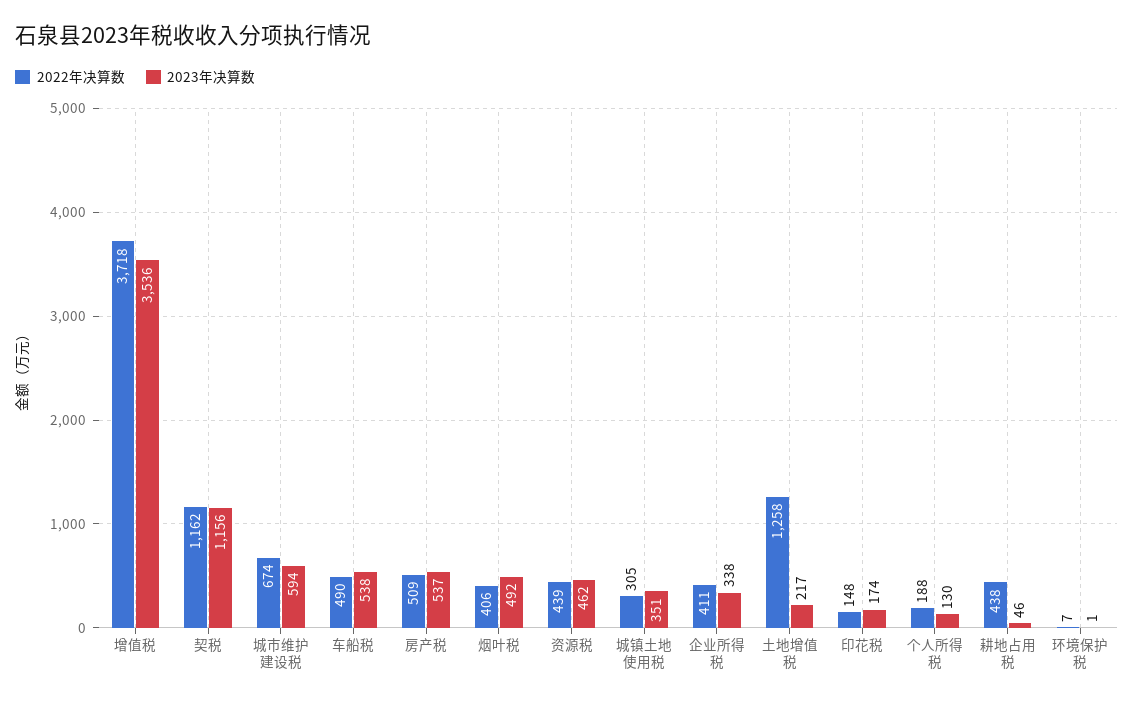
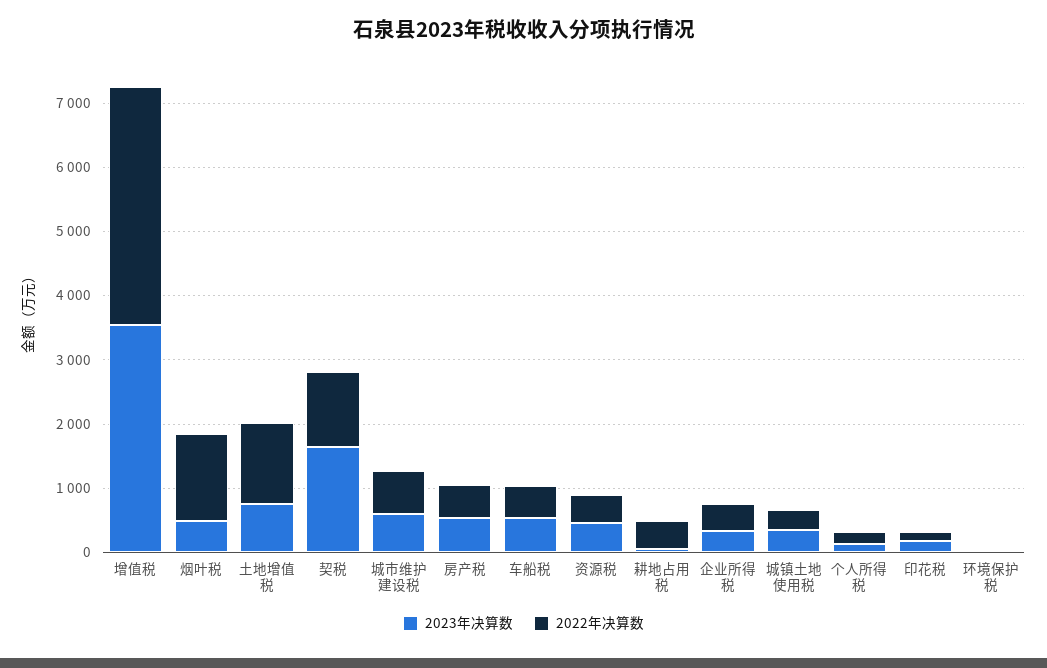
2023年决算数, 契税: 1156 -> 1600
2022年决算数, 烟叶税: 406 -> 1400
2023年决算数, 土地增值税: 217 -> 800

